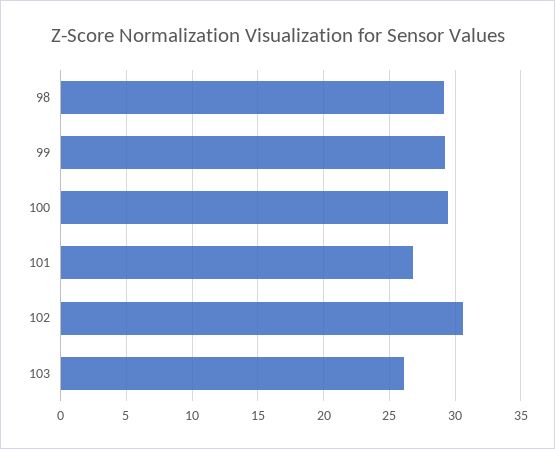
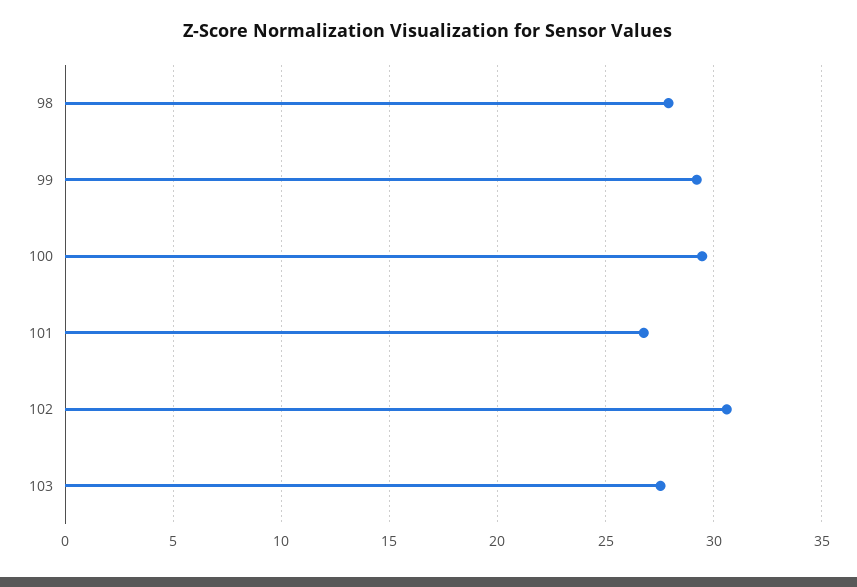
98: 29 -> 28
103: 26 -> 27.5

